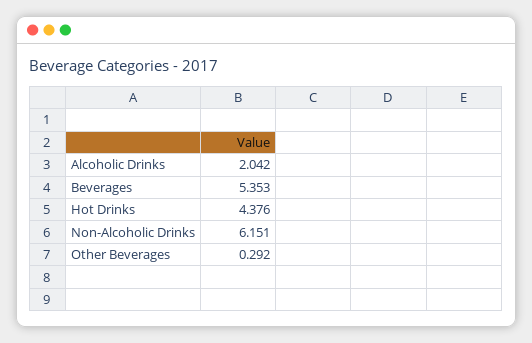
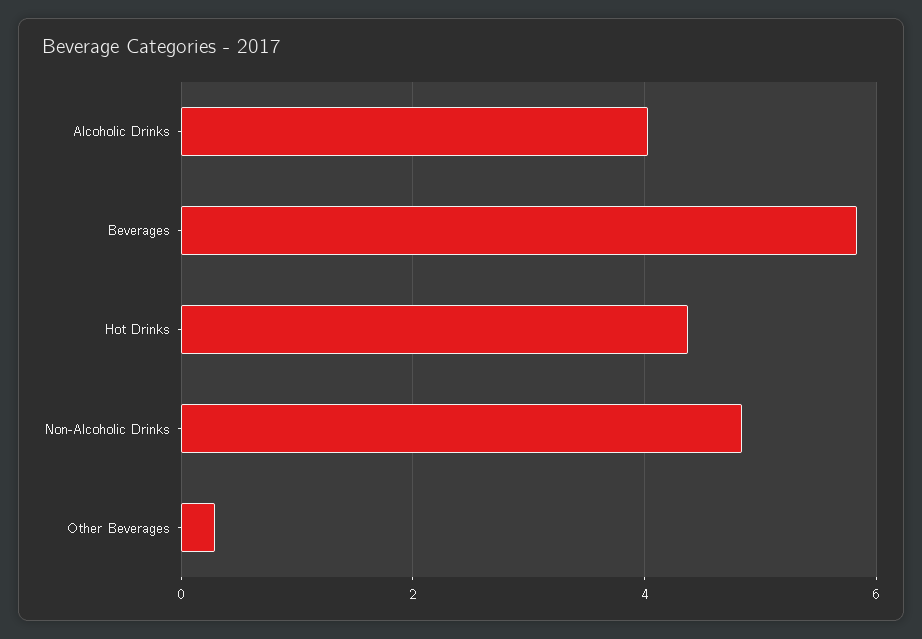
Alcoholic Drinks: 2.042 -> 4
Beverages: 5.353 -> 5.8
Non-Alcoholic Drinks: 6.151 -> 4.8

